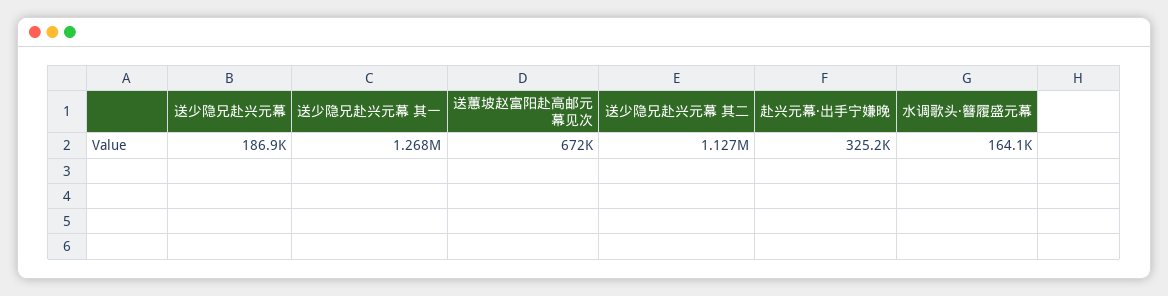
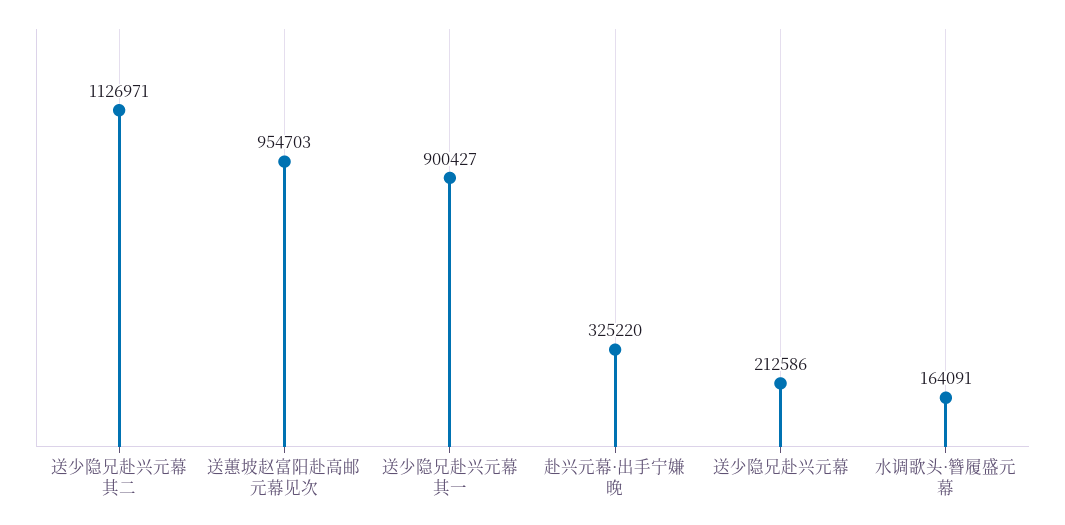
送少隐兄赴兴元幕: 186900 -> 212586
送少隐兄赴兴元幕 其一: 1268000 -> 900427
送蕙坡赵富阳赴高邮元幕见次: 672000 -> 954703

